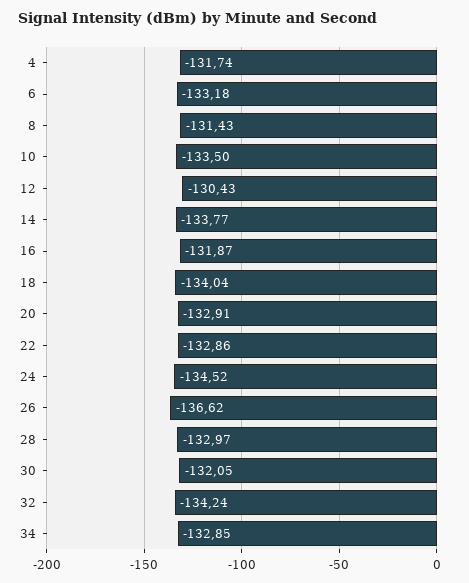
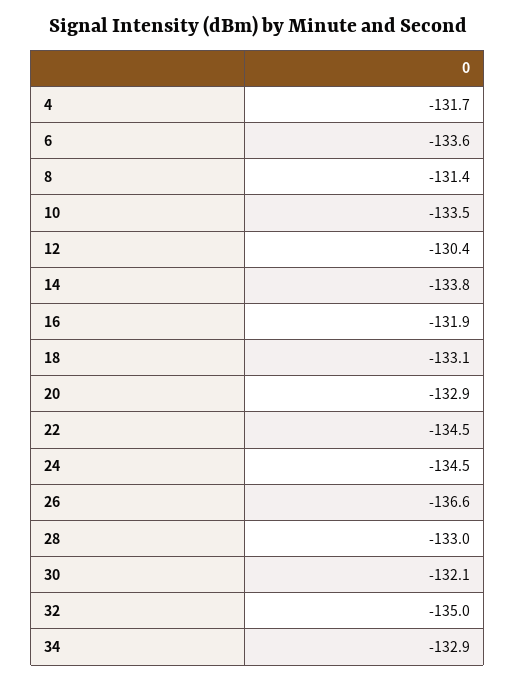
6: -133.18 -> -133.6
18: -134.04 -> -133.1
22: -132.86 -> -134.5
32: -134.24 -> -135

